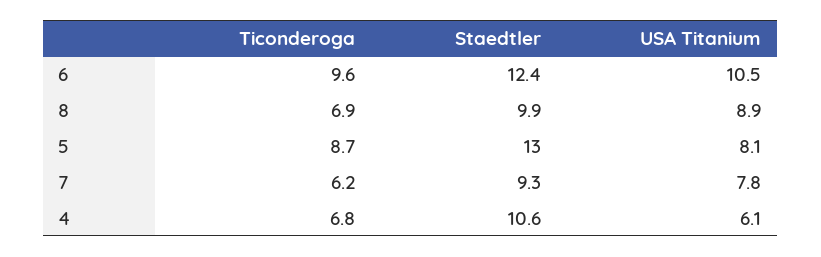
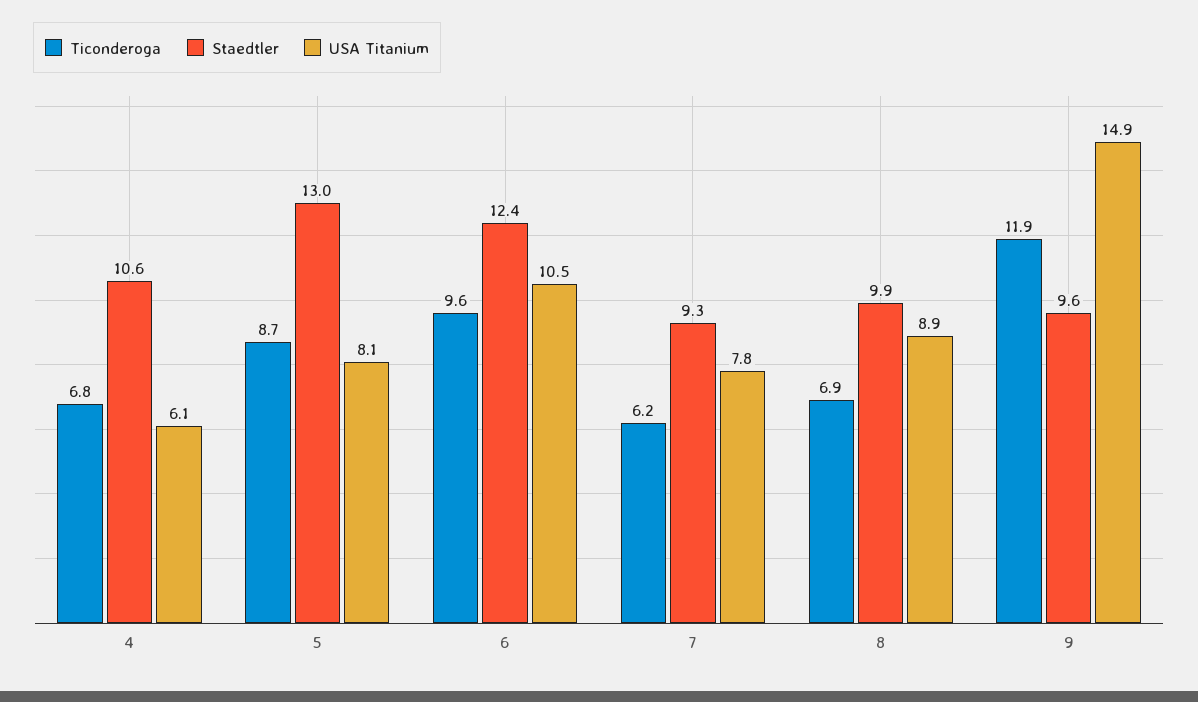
Ticonderoga, 9: none -> 11.9
Staedtler, 9: none -> 9.6
USA Titanium, 9: none -> 14.9

